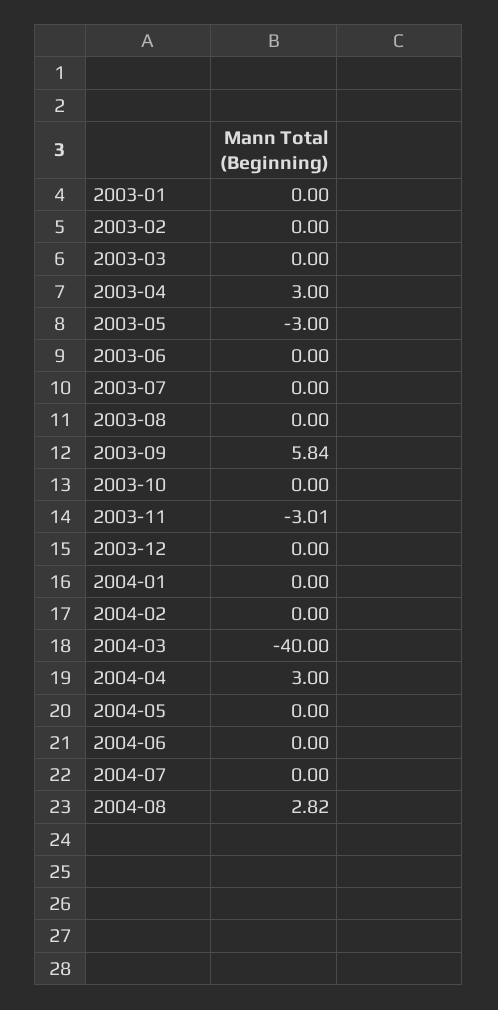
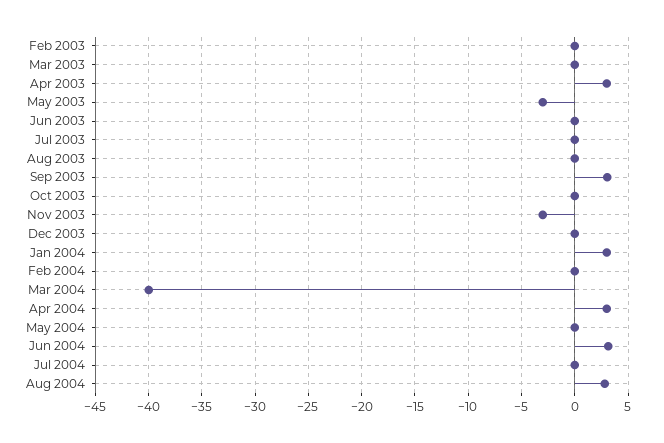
2003-01: 0 -> none
2003-09: 5.84 -> 3
2004-01: 0 -> 3
2004-06: 0 -> 3

